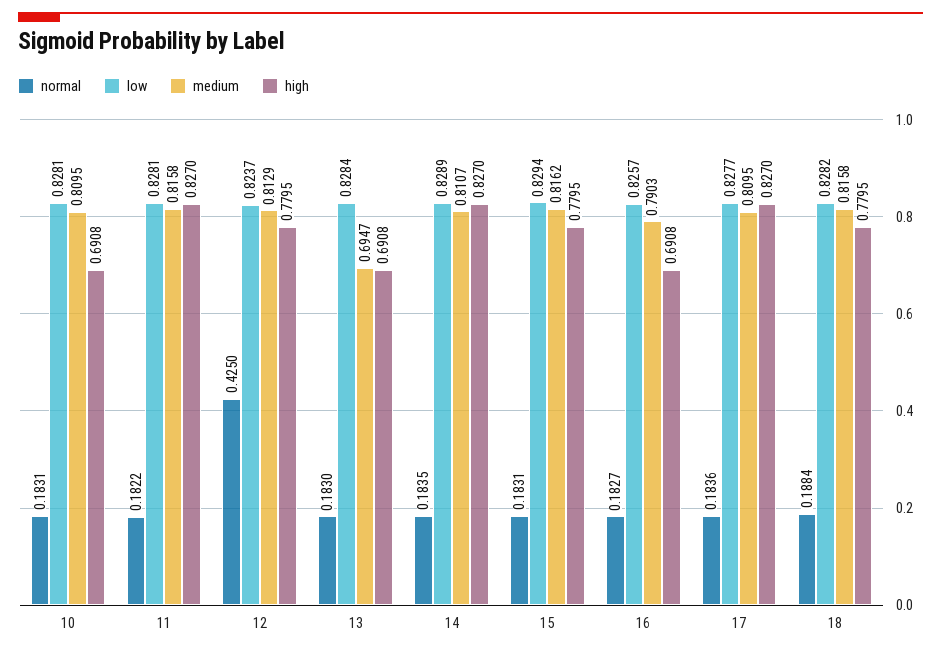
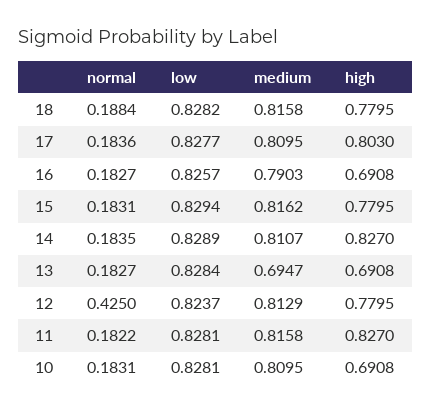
normal, 13: 0.183 -> 0.1827
high, 17: 0.827 -> 0.803

